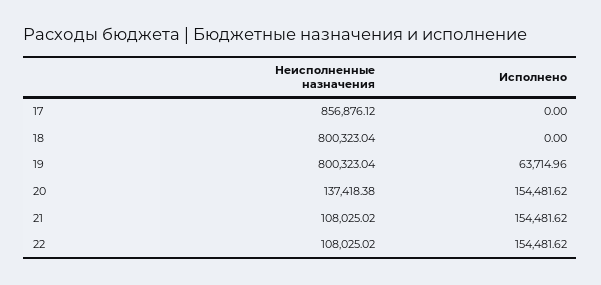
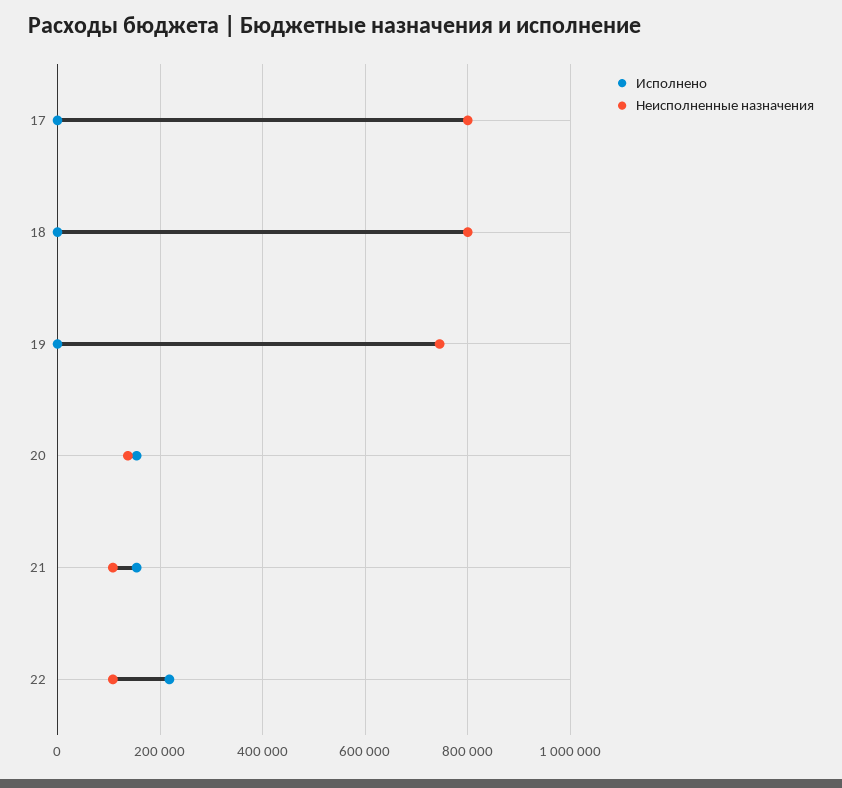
Неисполненные назначения, 17: 856876.12 -> 800000
Неисполненные назначения, 19: 800323.04 -> 740000
Исполнено, 19: 63714.96 -> 0
Исполнено, 22: 154481.62 -> 220000

